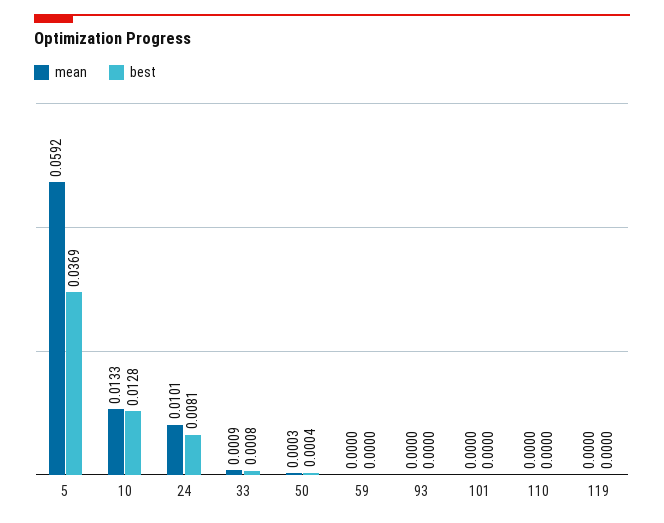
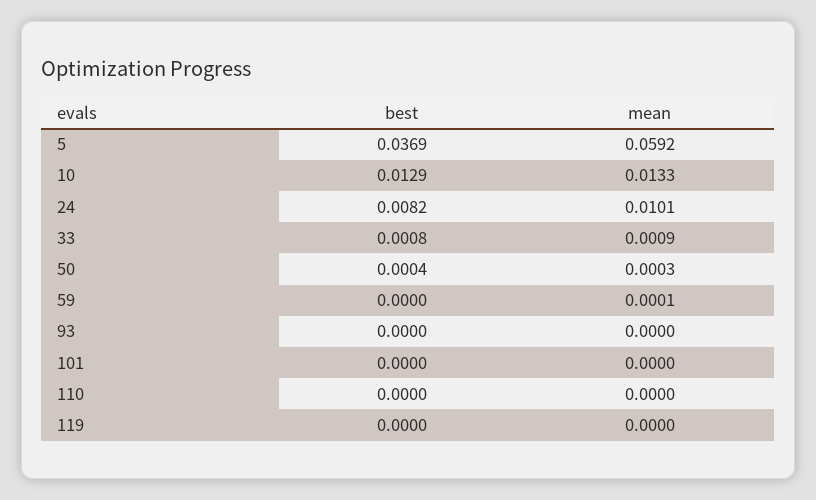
best, 10: 0.0128 -> 0.0129
best, 24: 0.0081 -> 0.0082
mean, 59: 0 -> 0.0001

